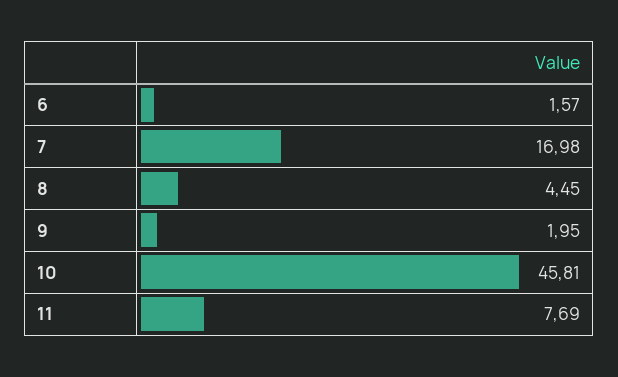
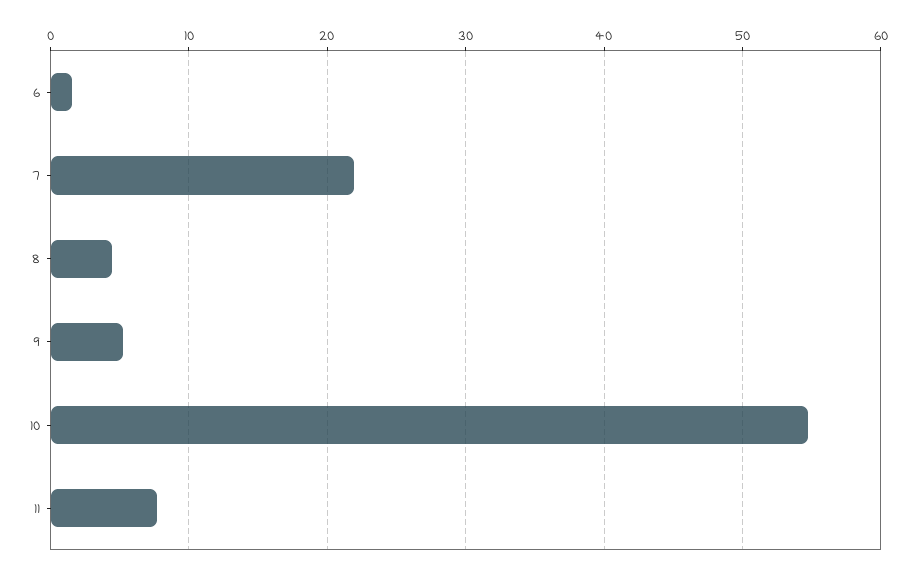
7: 16.98 -> 22
9: 1.95 -> 5
10: 45.81 -> 55

